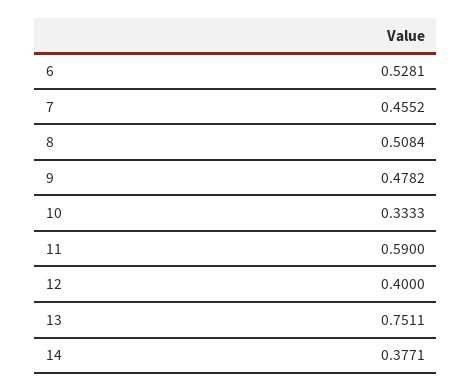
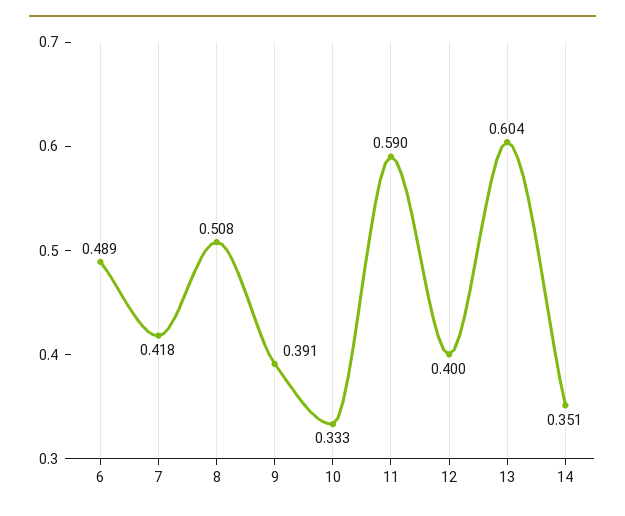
6: 0.5281 -> 0.489
7: 0.4552 -> 0.418
9: 0.4782 -> 0.391
13: 0.7511 -> 0.604
14: 0.3771 -> 0.351

